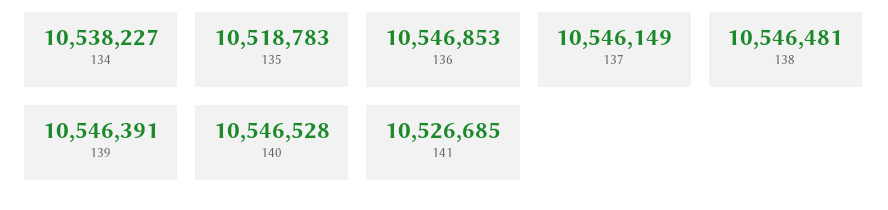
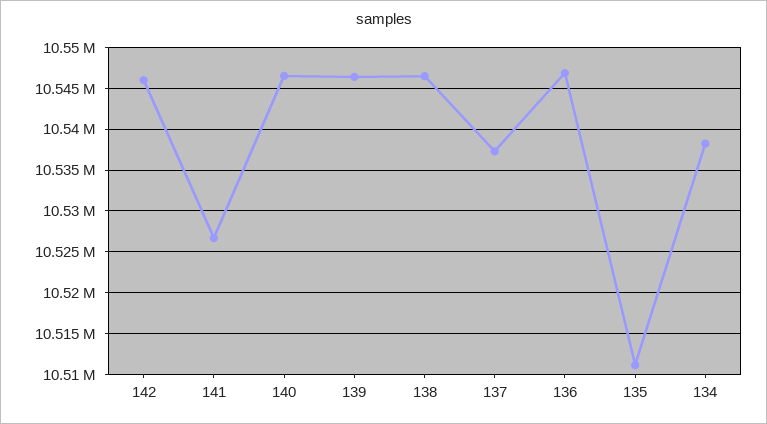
135: 10518783 -> 10511000
137: 10546149 -> 10537000
142: none -> 10546000

